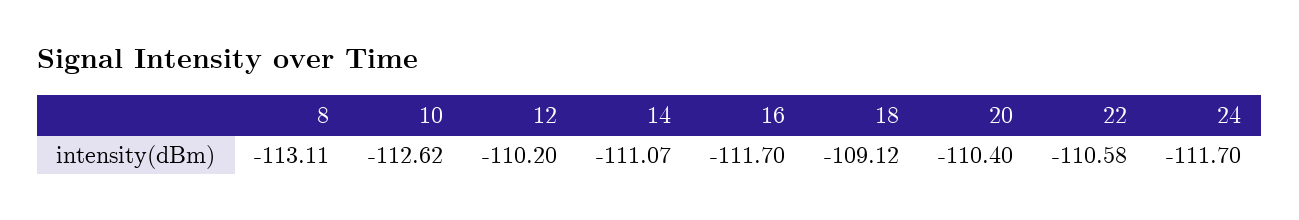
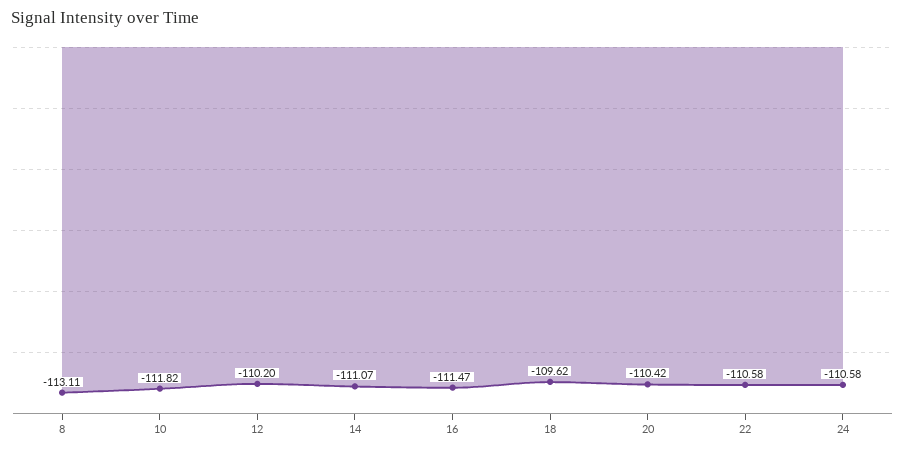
10: -112.62 -> -111.82
16: -111.7 -> -111.47
18: -109.12 -> -109.62
20: -110.4 -> -110.42
24: -111.7 -> -110.58

